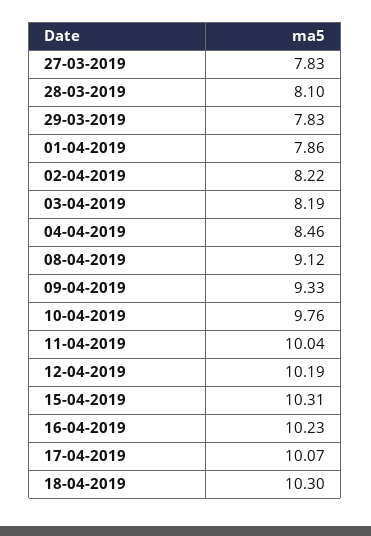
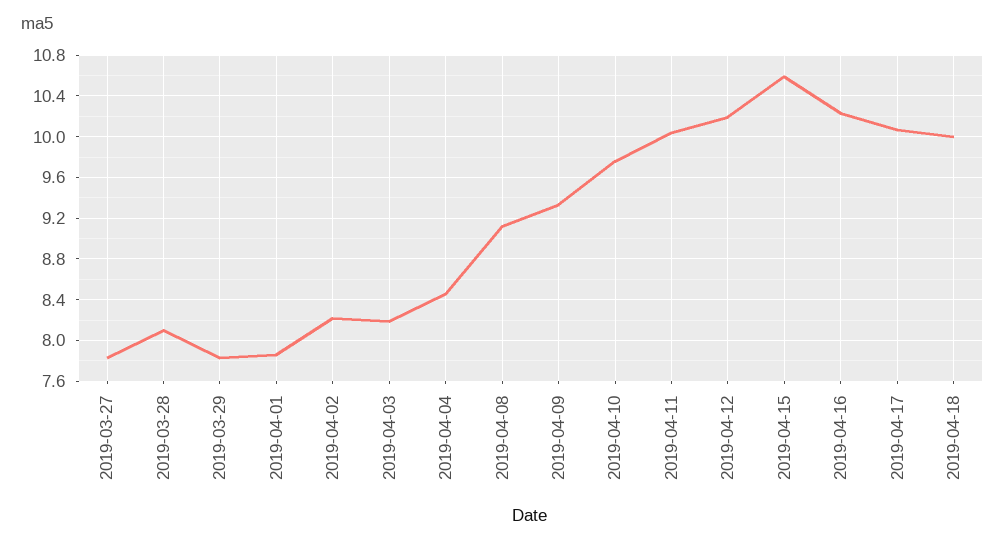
15-04-2019: 10.31 -> 10.6
18-04-2019: 10.3 -> 10

